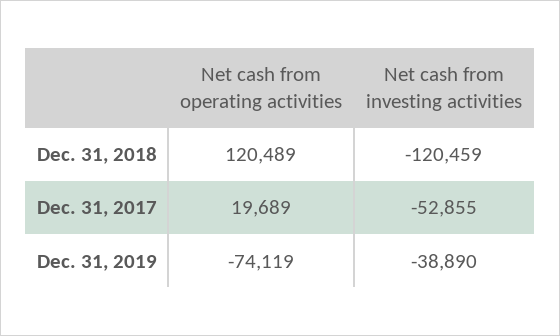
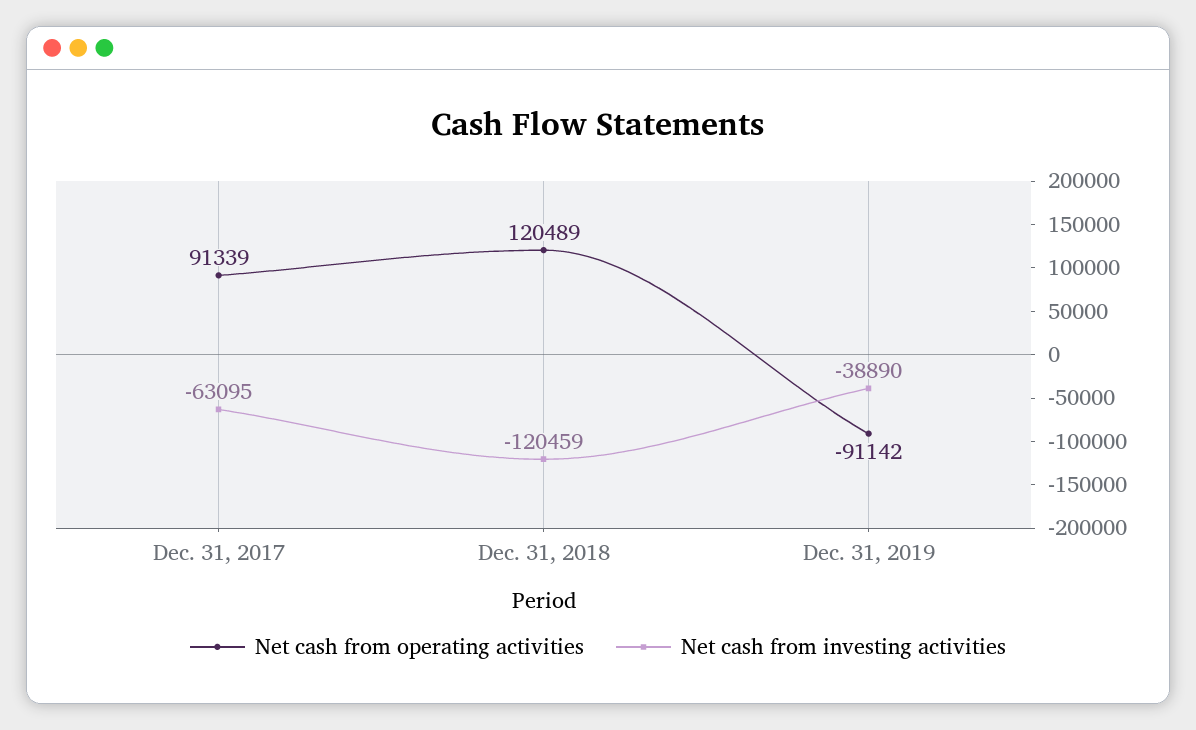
Net cash from operating activities, Dec. 31, 2017: 19689 -> 91339
Net cash from investing activities, Dec. 31, 2017: -52855 -> -63095
Net cash from operating activities, Dec. 31, 2019: -74119 -> -91142

